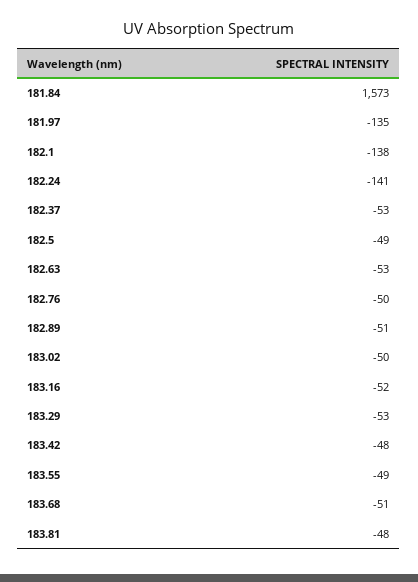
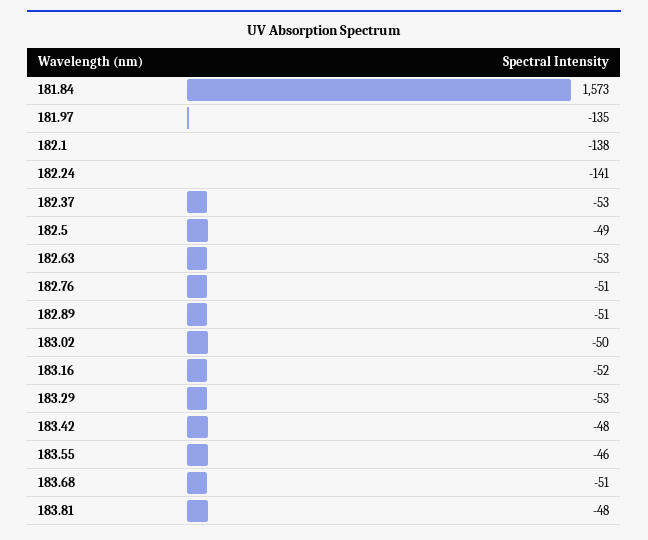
182.76: -50 -> -51
183.55: -49 -> -46

